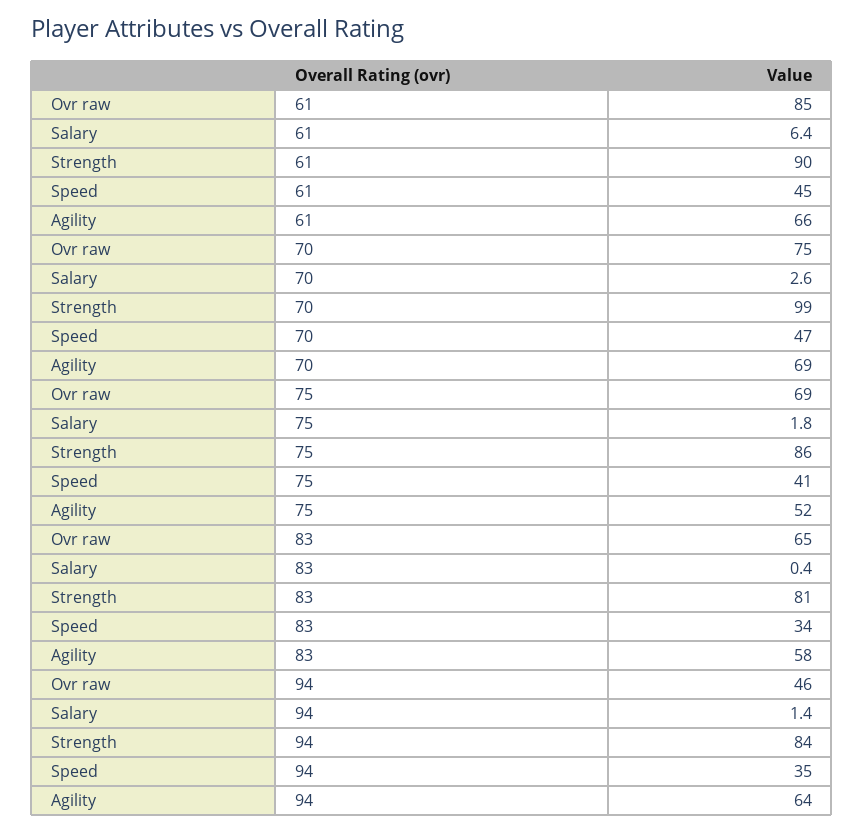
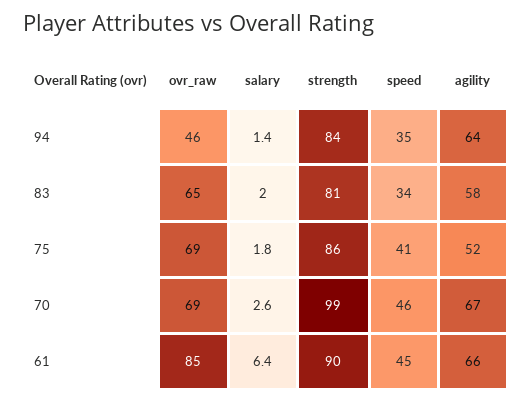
Ovr raw, 70: 75 -> 69
Speed, 70: 47 -> 46
Agility, 70: 69 -> 67
Salary, 83: 0.4 -> 2

